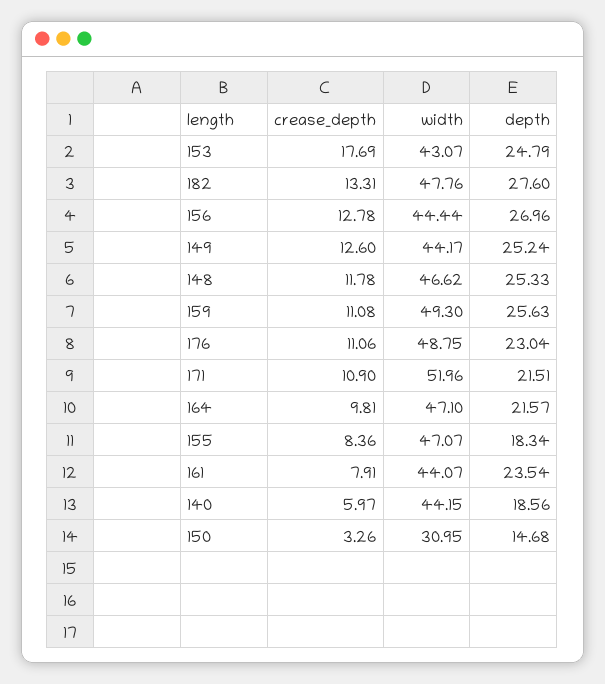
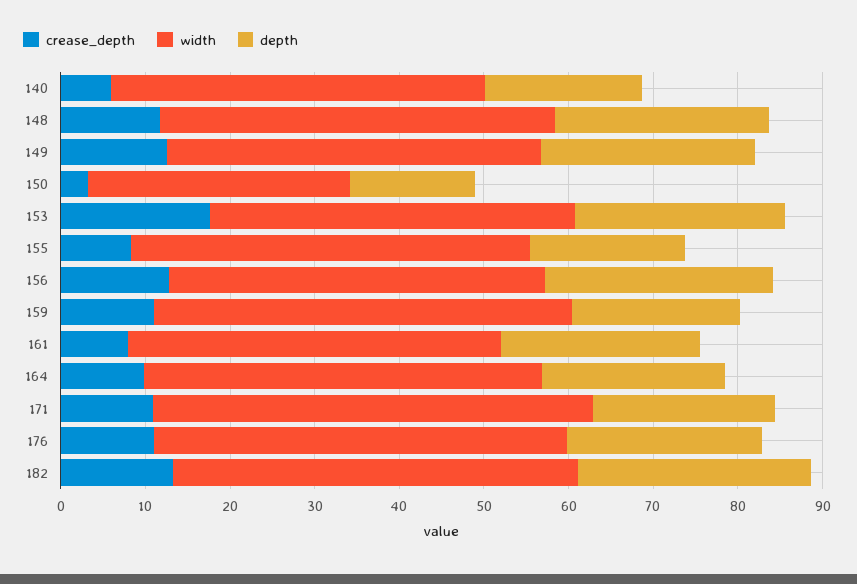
depth, 159: 25.63 -> 20

